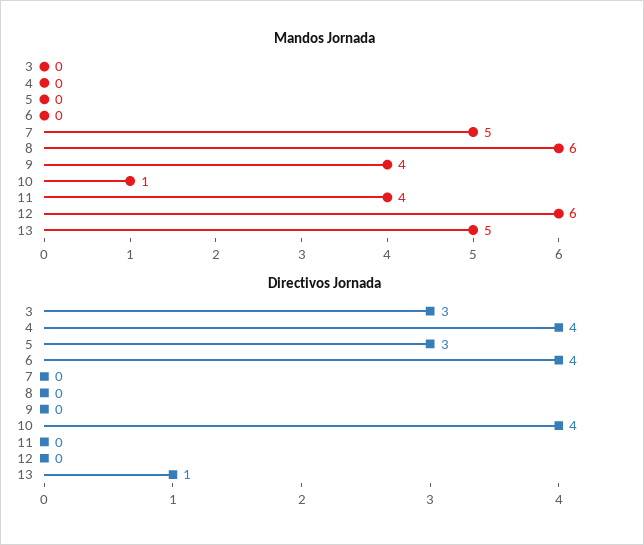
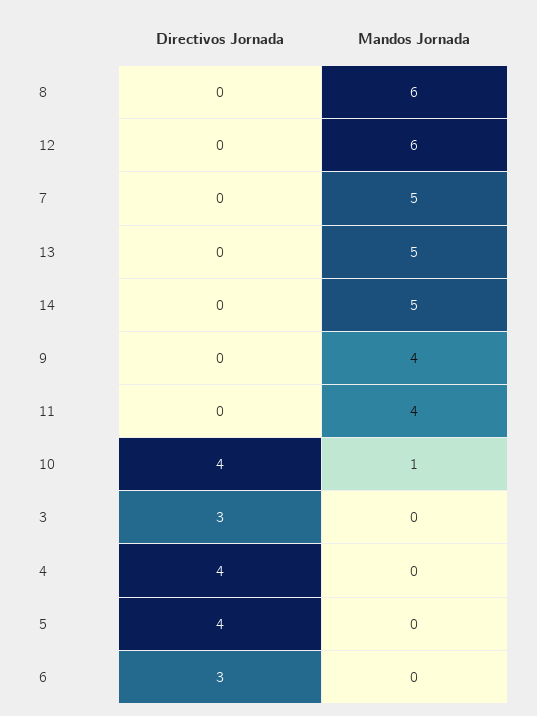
Directivos Jornada, 5: 3 -> 4
Directivos Jornada, 6: 4 -> 3
Directivos Jornada, 13: 1 -> 0
Directivos Jornada, 14: none -> 0
Mandos Jornada, 14: none -> 5

